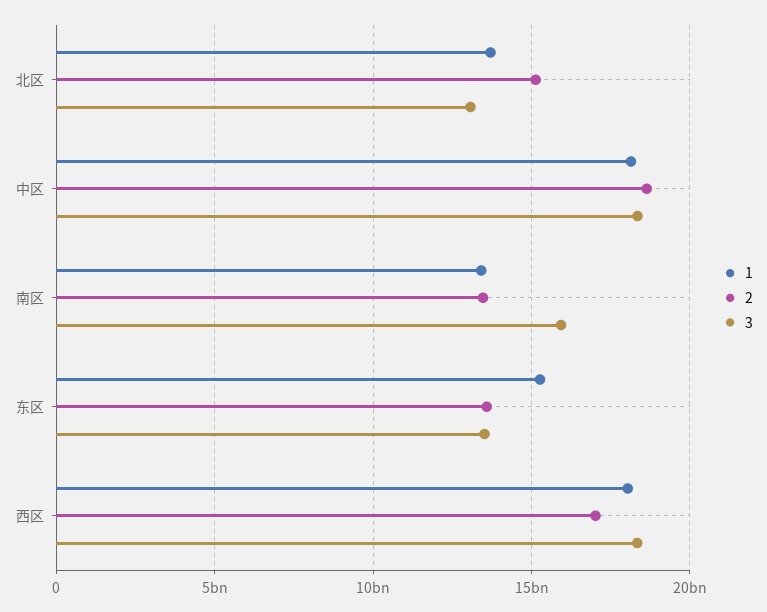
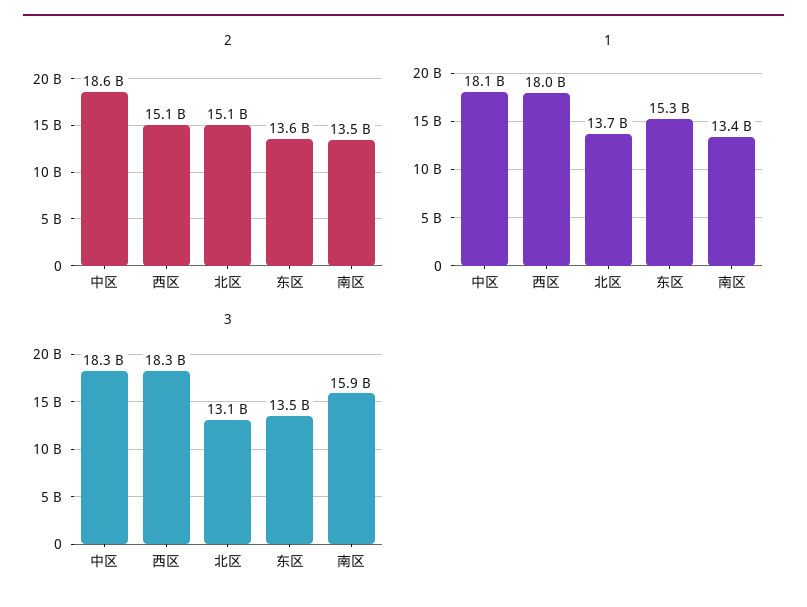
2, 西区: 17000000000 -> 15100000000

